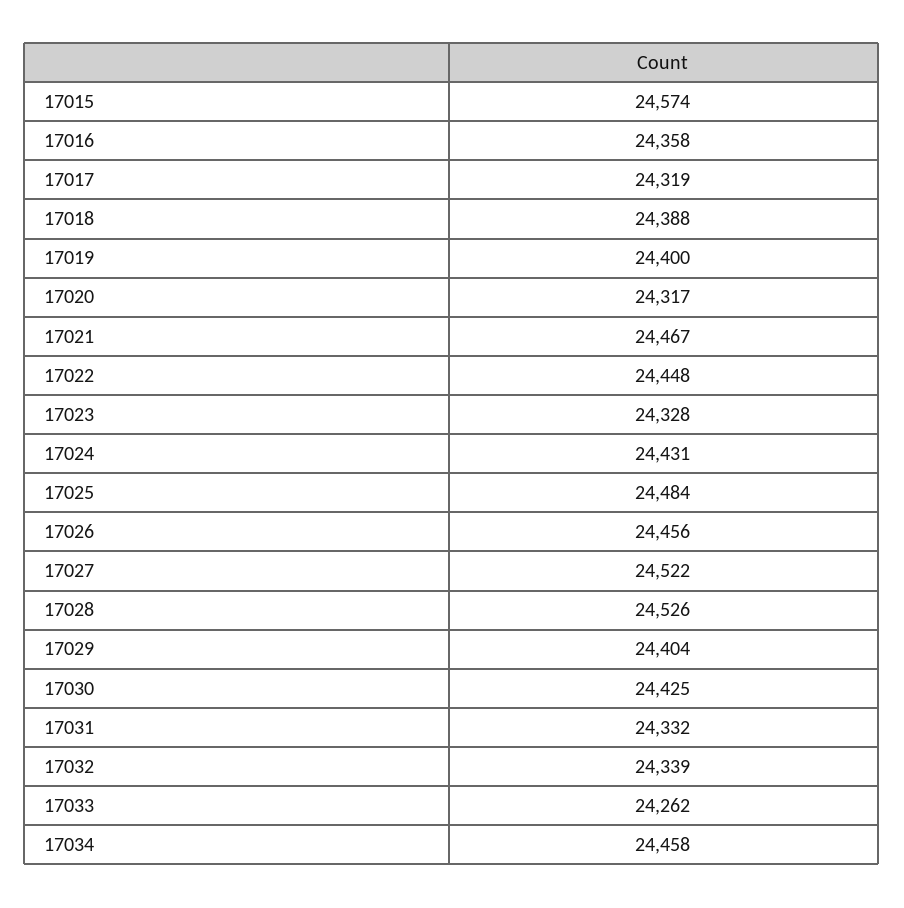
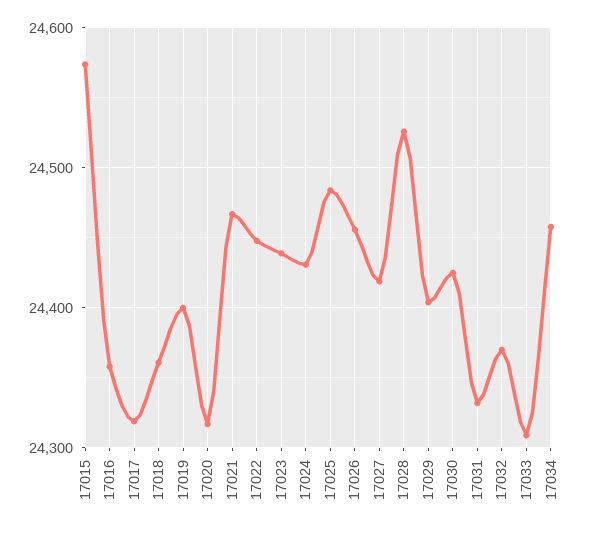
17018: 24388 -> 24360
17023: 24328 -> 24440
17027: 24522 -> 24420
17032: 24339 -> 24370
17033: 24262 -> 24310

